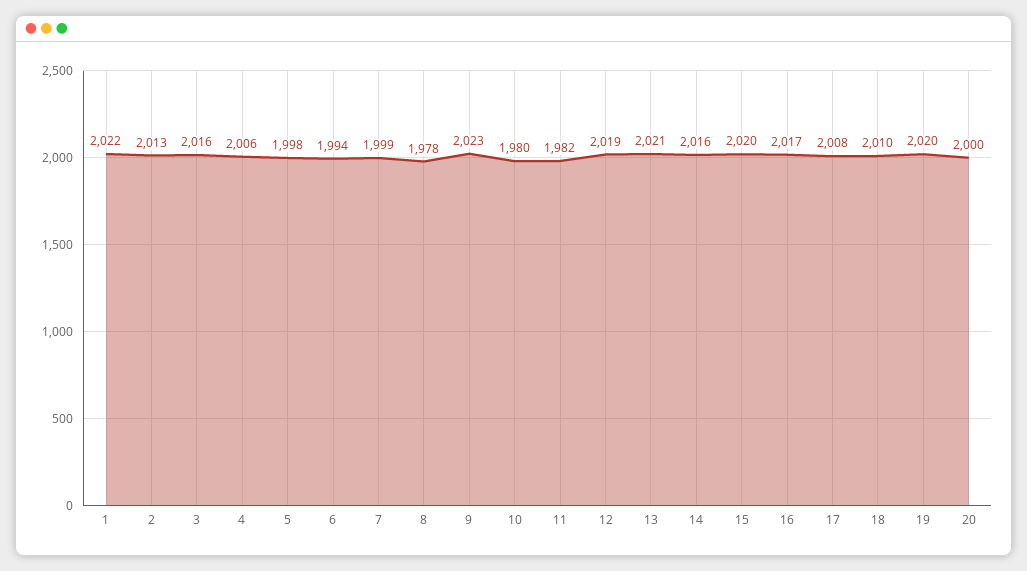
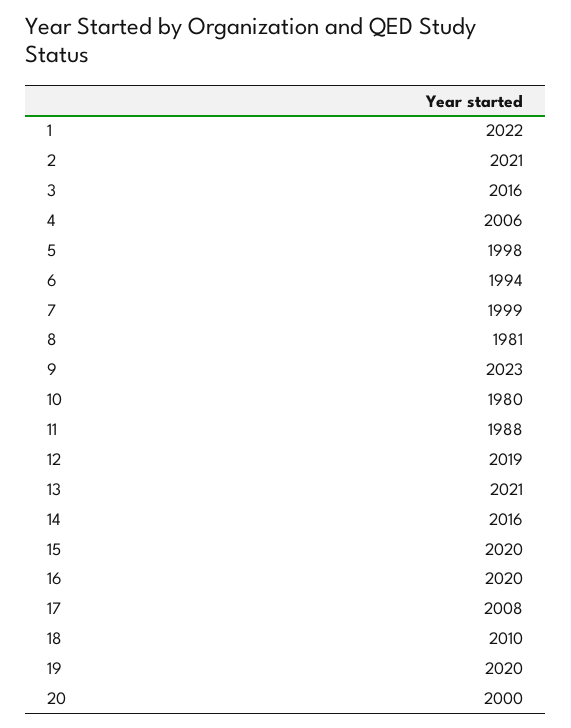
2: 2013 -> 2021
8: 1978 -> 1981
11: 1982 -> 1988
16: 2017 -> 2020

